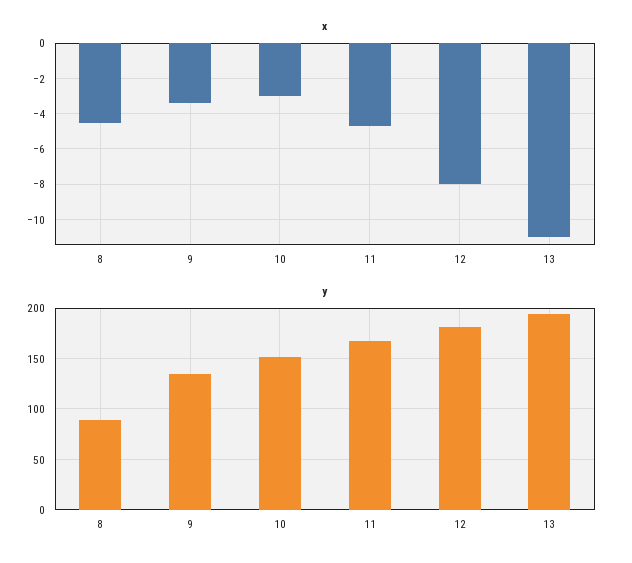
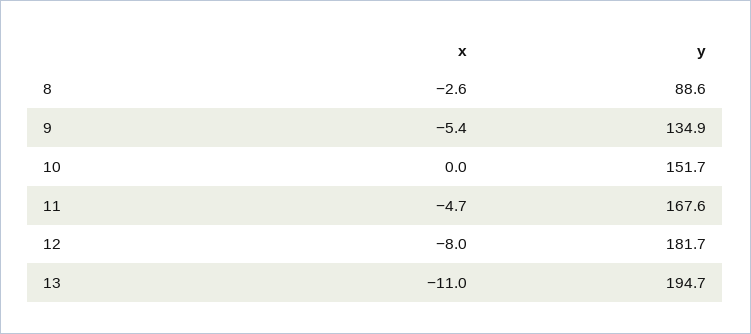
x, 8: -4.5 -> -2.6
x, 9: -3.5 -> -5.4
x, 10: -3 -> 0

